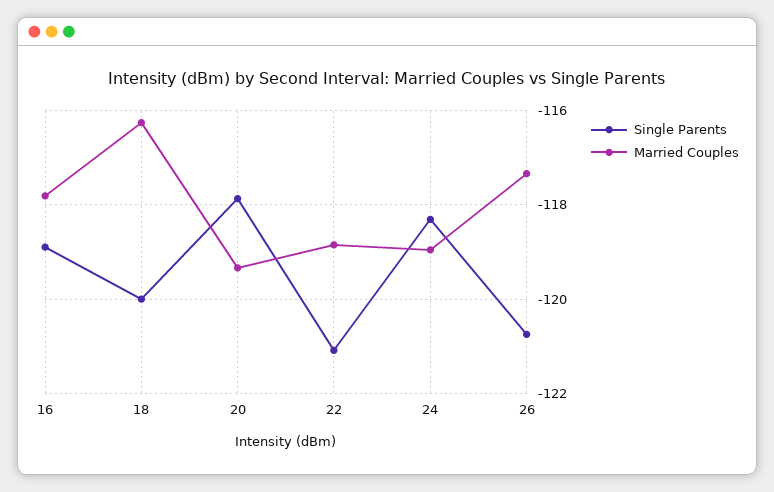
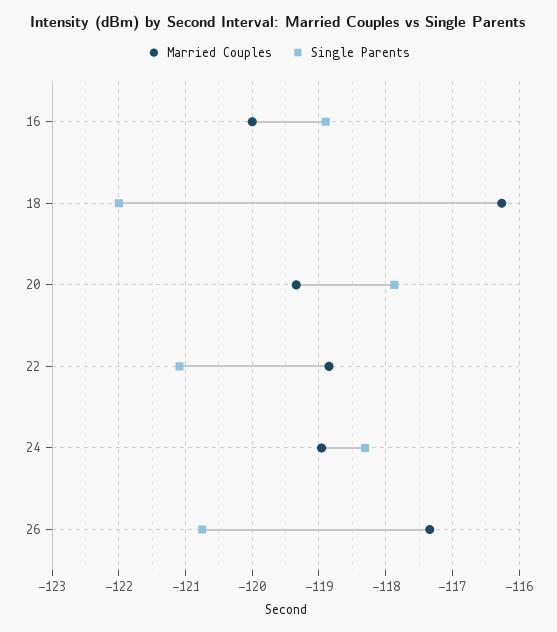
Married Couples, 16: -117.8 -> -120
Single Parents, 18: -120 -> -122

